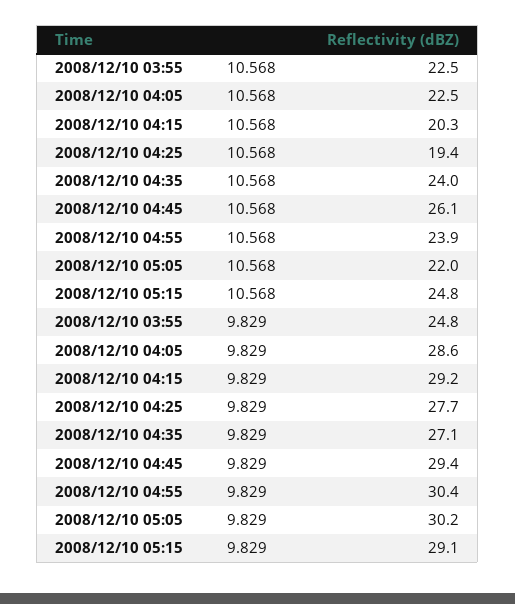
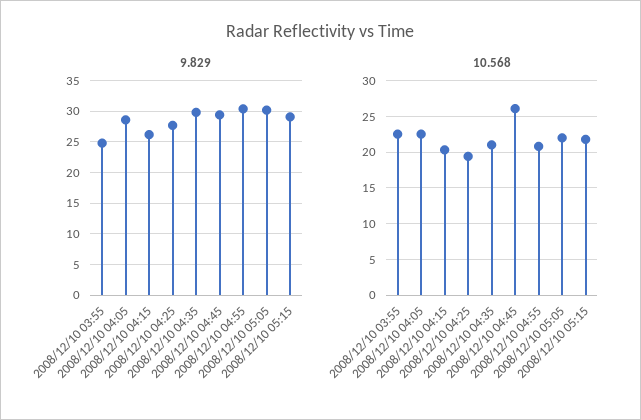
10.568, 2008/12/10 04:35: 24 -> 21
10.568, 2008/12/10 04:55: 23.9 -> 21
10.568, 2008/12/10 05:15: 24.8 -> 22
9.829, 2008/12/10 04:15: 29.2 -> 26
9.829, 2008/12/10 04:35: 27.1 -> 30

